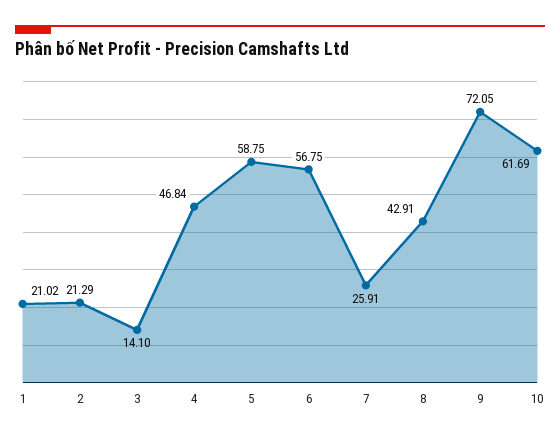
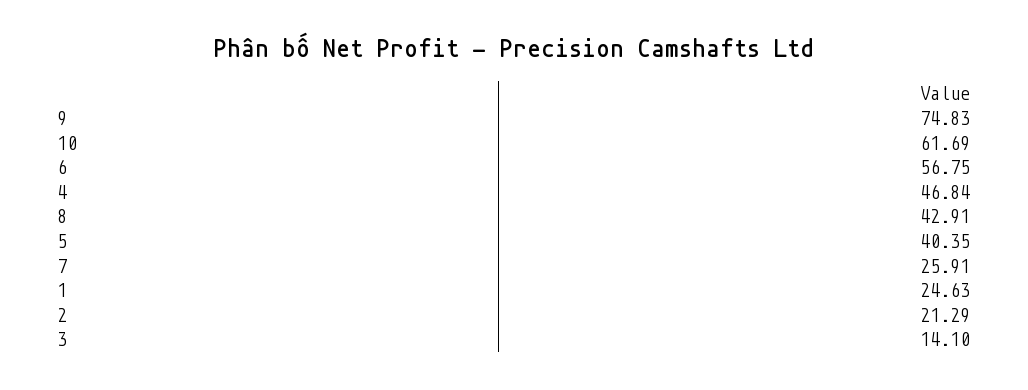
1: 21.02 -> 24.63
5: 58.75 -> 40.35
9: 72.05 -> 74.83

